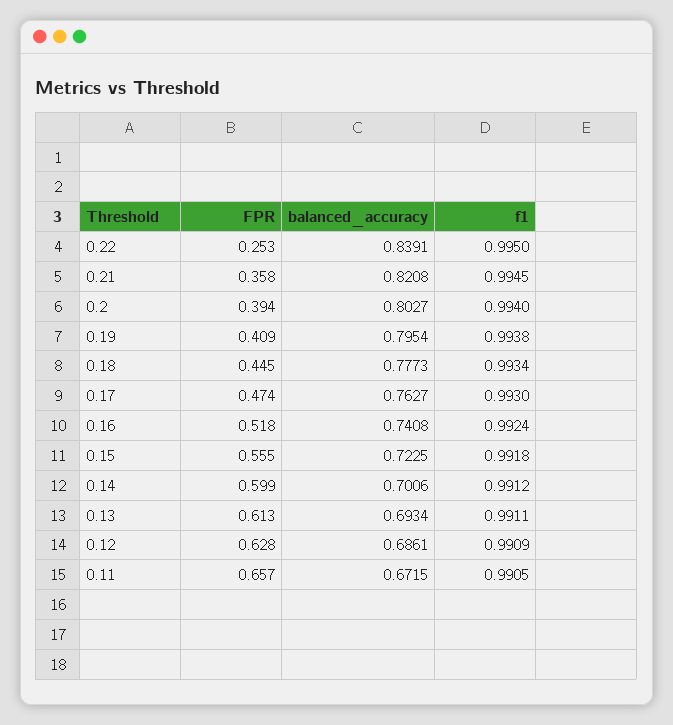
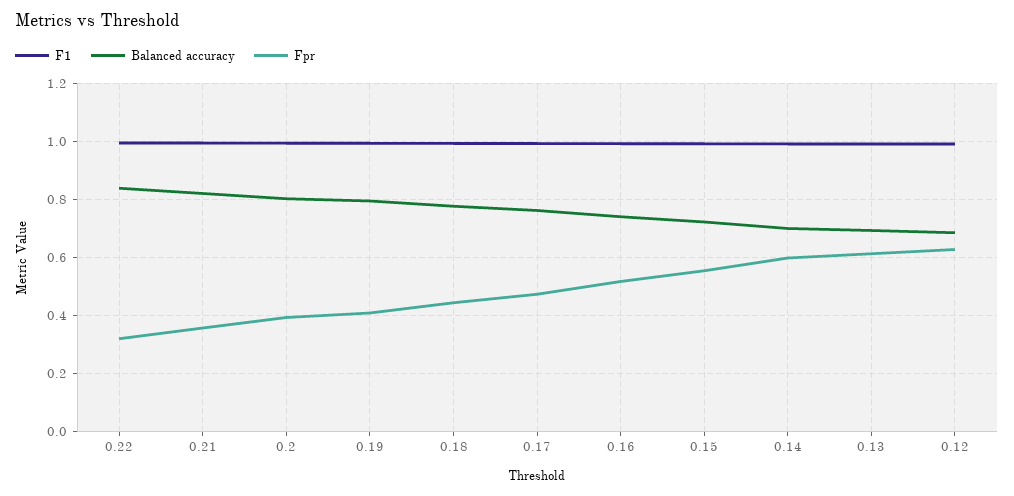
FPR, 0.22: 0.253 -> 0.325
FPR, 0.11: 0.657 -> none
balanced_accuracy, 0.11: 0.6715 -> none
f1, 0.11: 0.9905 -> none

